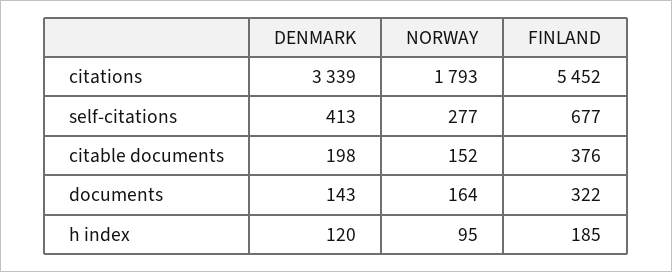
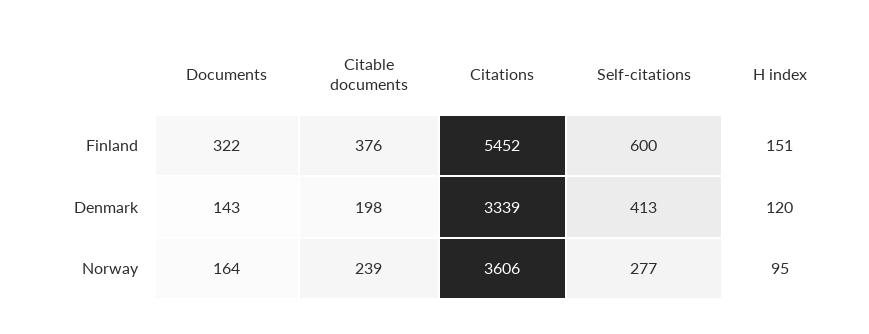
NORWAY, citations: 1793 -> 3606
FINLAND, self-citations: 677 -> 600
NORWAY, citable documents: 152 -> 239
FINLAND, h index: 185 -> 151

